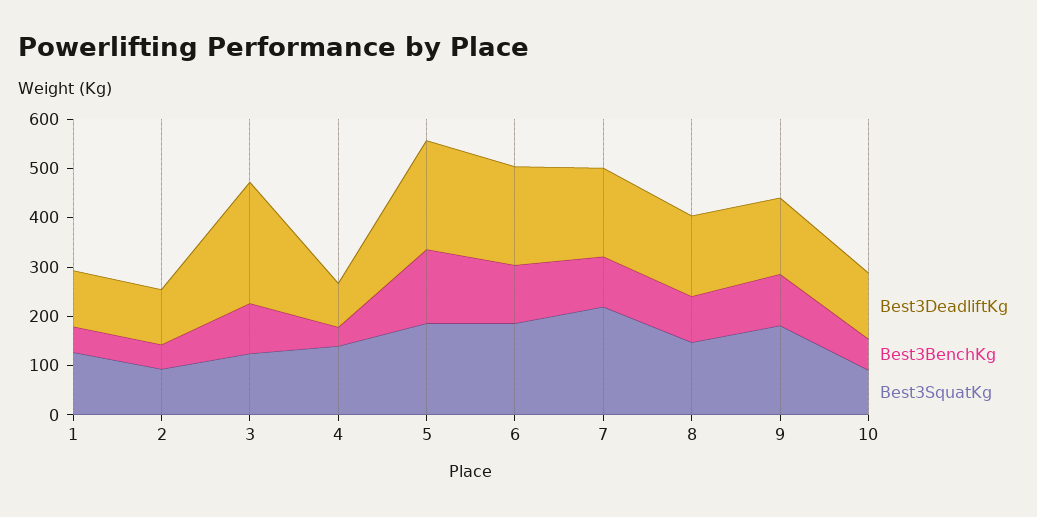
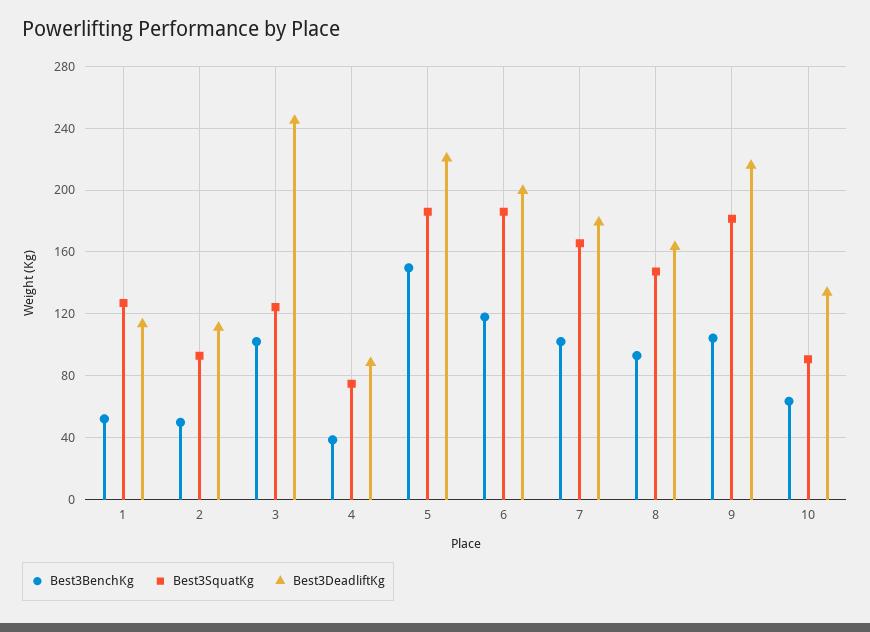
Best3SquatKg, 4: 140 -> 75
Best3SquatKg, 7: 220 -> 165
Best3DeadliftKg, 9: 160 -> 215

